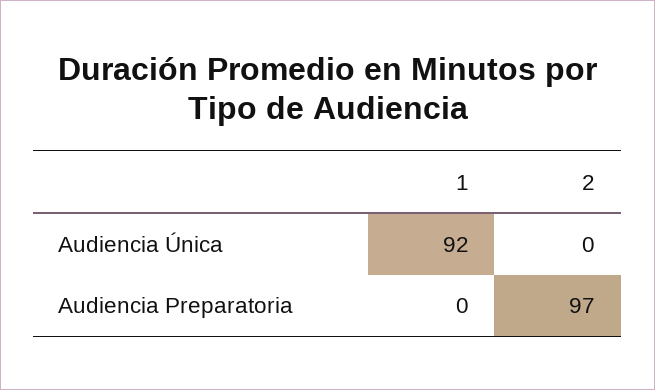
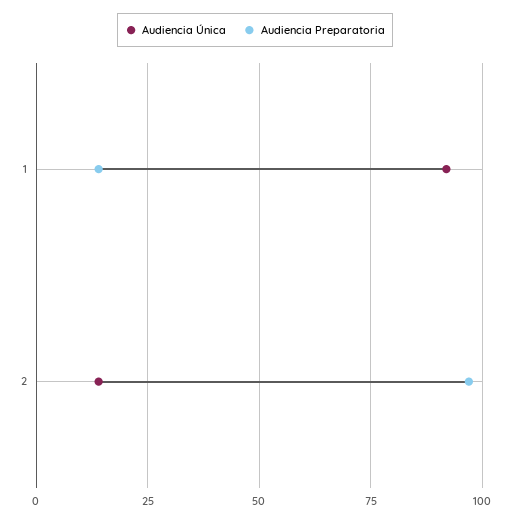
Audiencia Única, 2: 0 -> 15
Audiencia Preparatoria, 1: 0 -> 15

